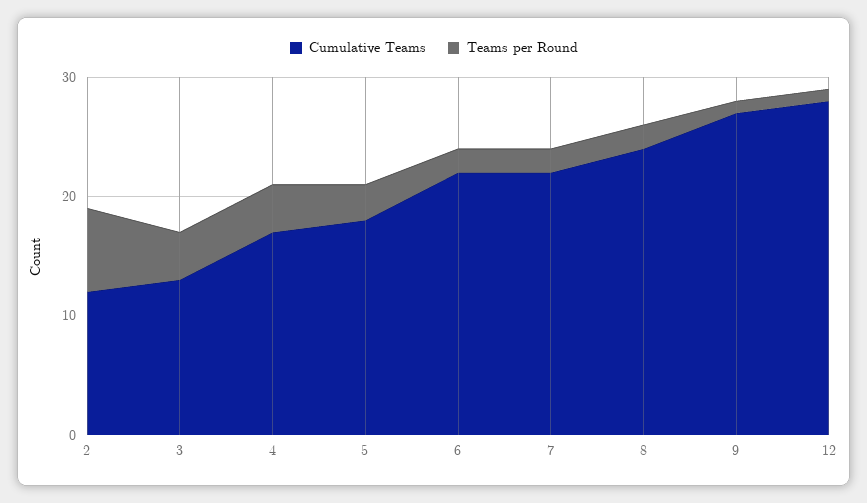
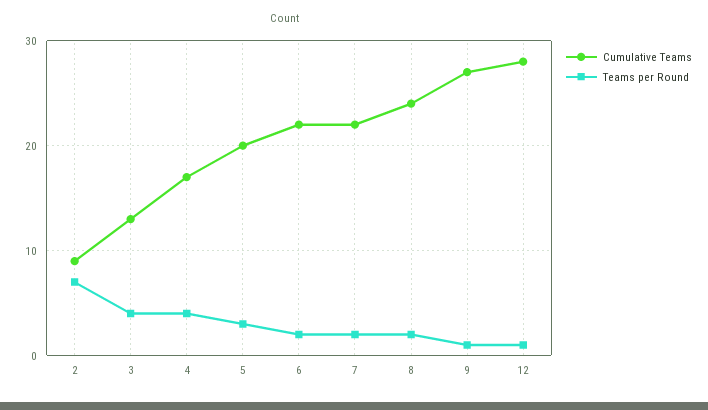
Cumulative Teams, 2: 12 -> 9
Cumulative Teams, 5: 18 -> 20

